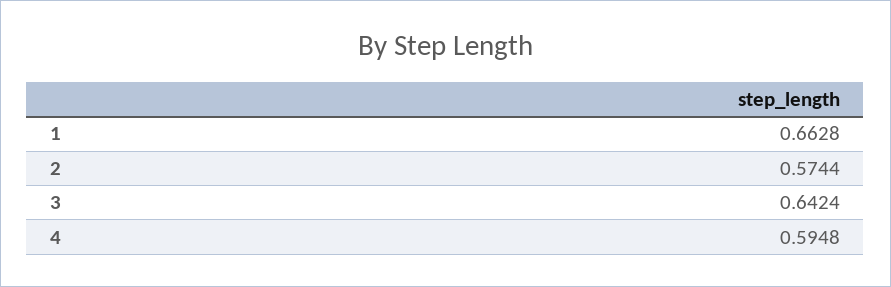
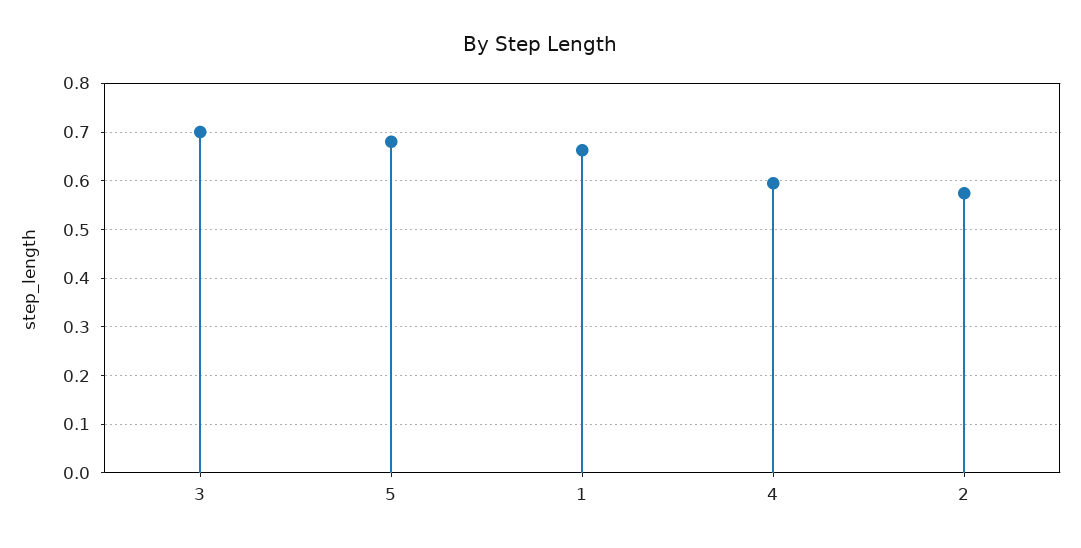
3: 0.6424 -> 0.7
5: none -> 0.68

